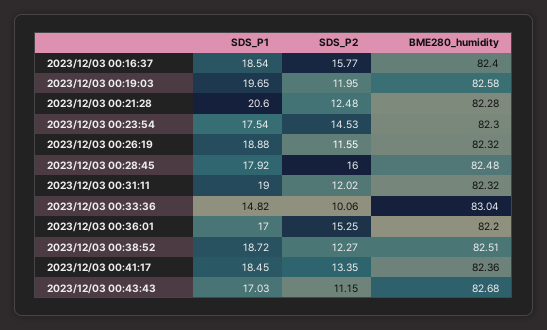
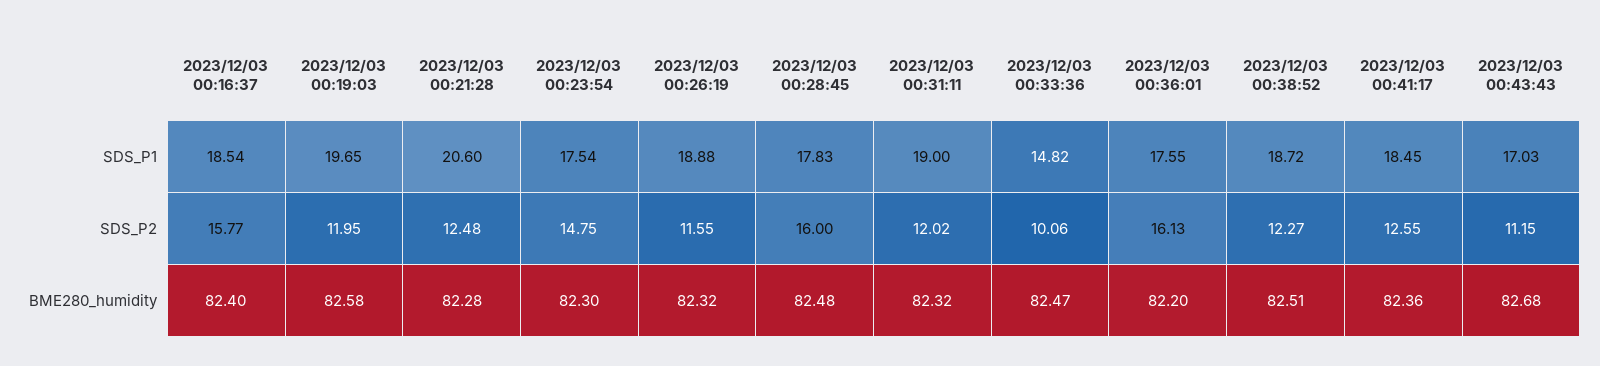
SDS_P2, 2023/12/03 00:23:54: 14.53 -> 14.75
SDS_P1, 2023/12/03 00:28:45: 17.92 -> 17.83
BME280_humidity, 2023/12/03 00:33:36: 83.04 -> 82.47
SDS_P1, 2023/12/03 00:36:01: 17 -> 17.55
SDS_P2, 2023/12/03 00:36:01: 15.25 -> 16.13
SDS_P2, 2023/12/03 00:41:17: 13.35 -> 12.55

